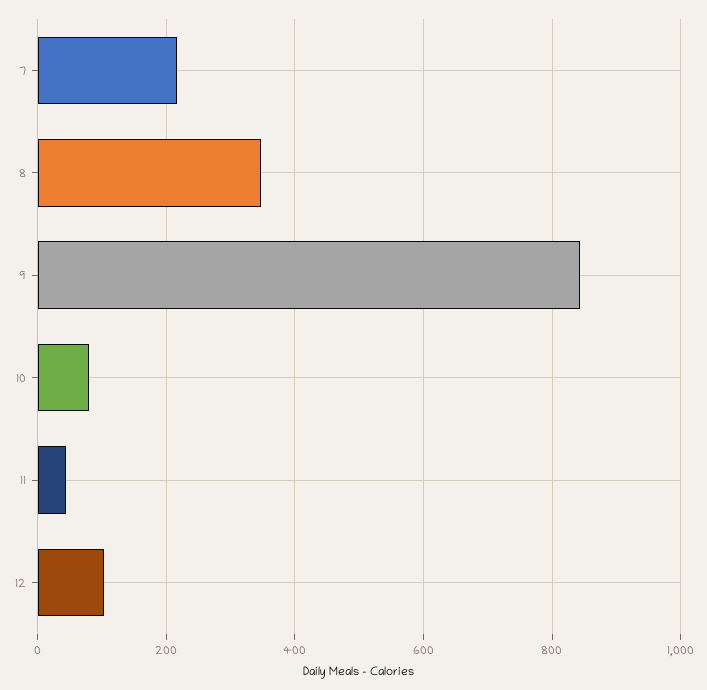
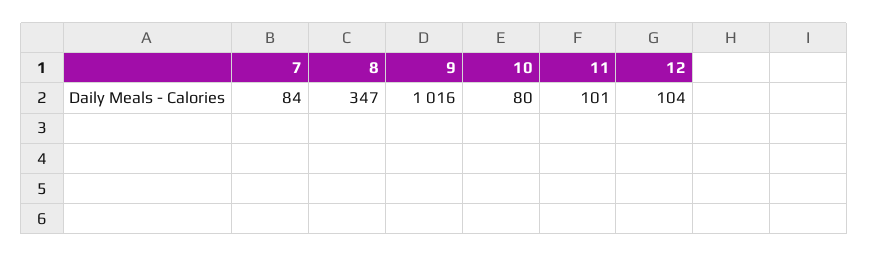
7: 220 -> 84
9: 840 -> 1016
11: 40 -> 101

